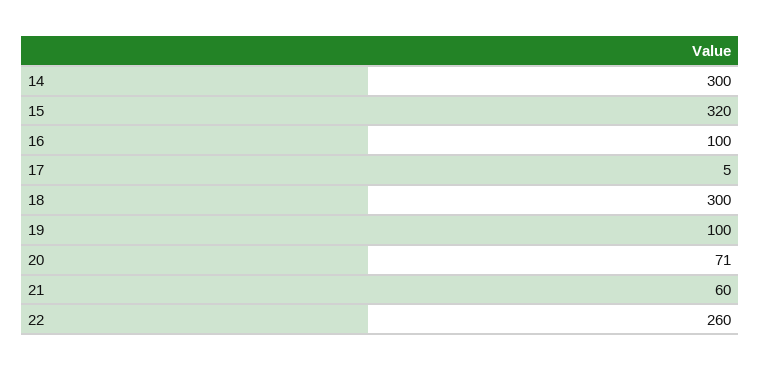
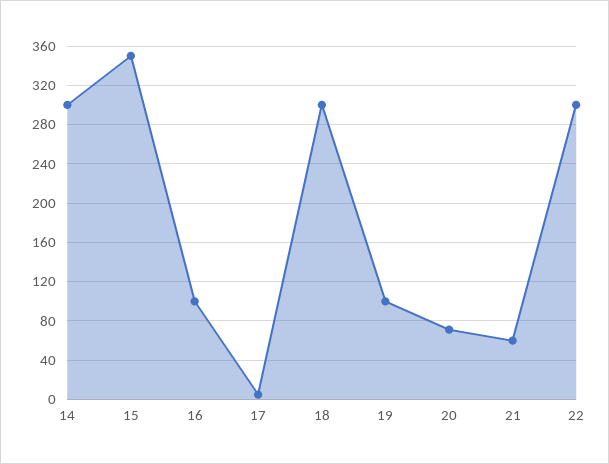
15: 320 -> 350
22: 260 -> 300

